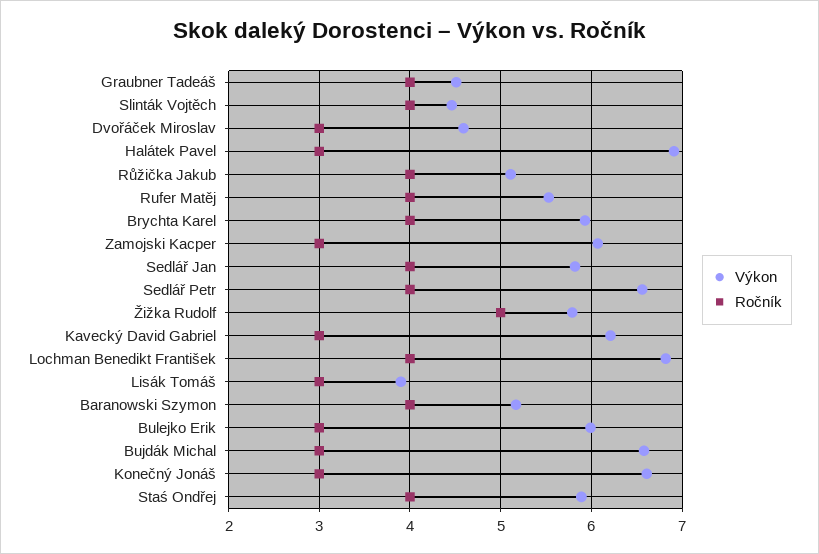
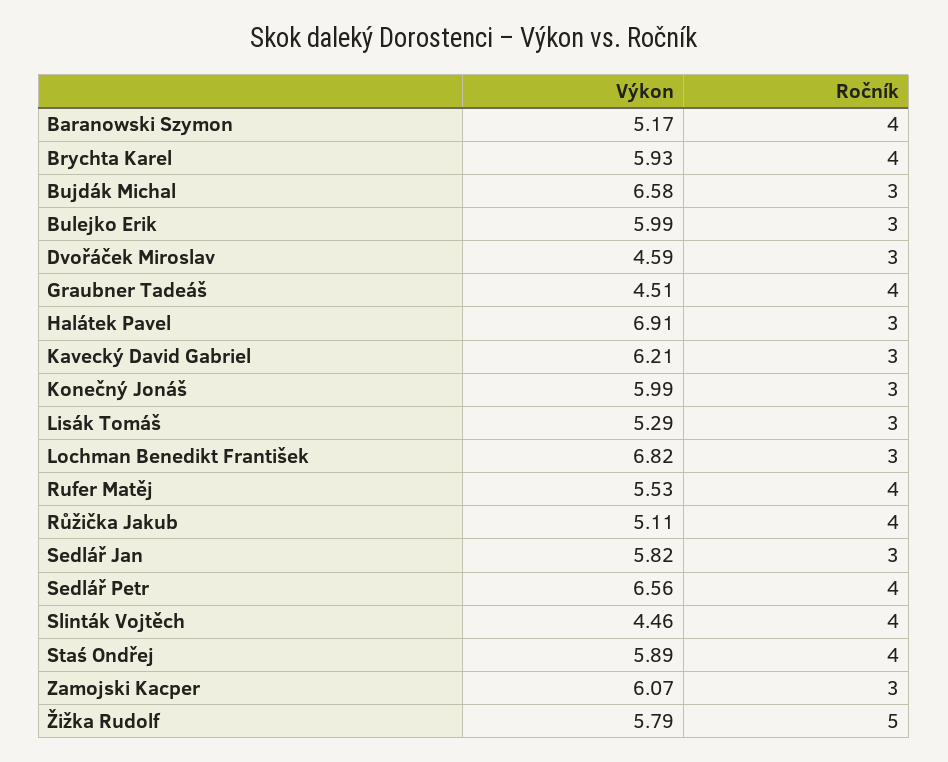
Ročník, Sedlář Jan: 4 -> 3
Ročník, Lochman Benedikt František: 4 -> 3
Výkon, Lisák Tomáš: 3.9 -> 5.29
Výkon, Konečný Jonáš: 6.6 -> 5.99

